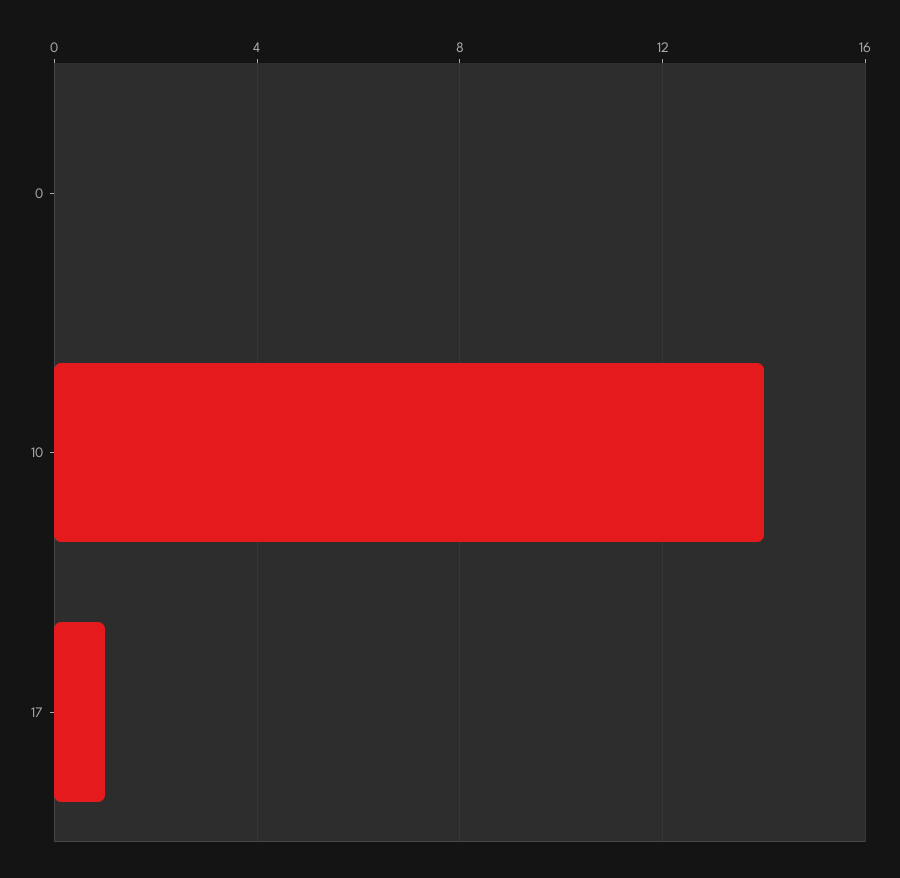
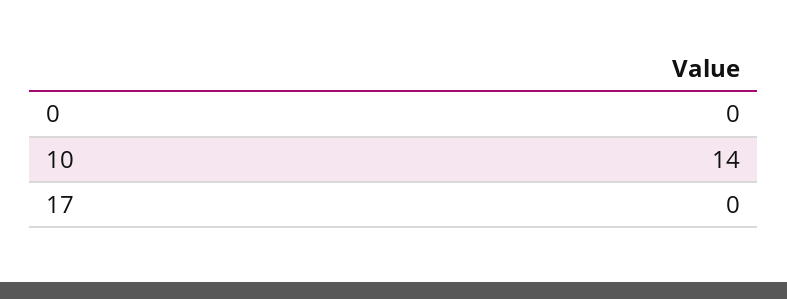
17: 1 -> 0

